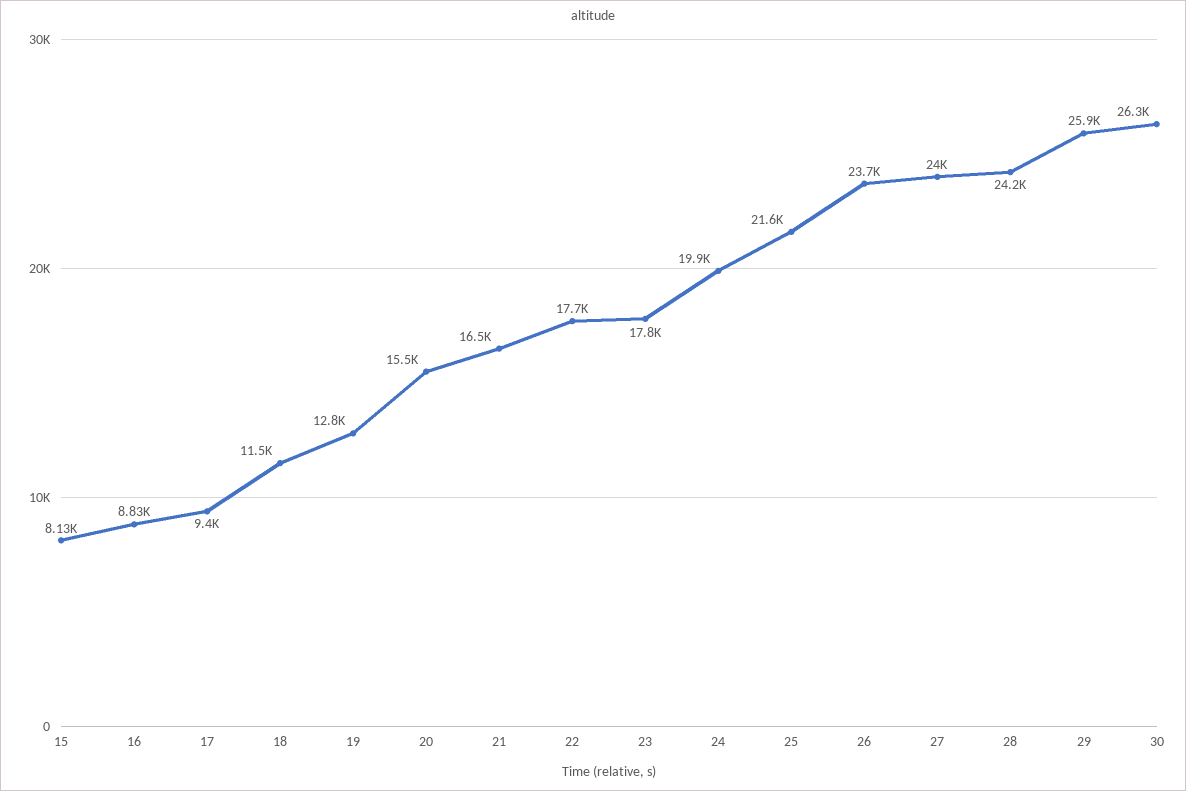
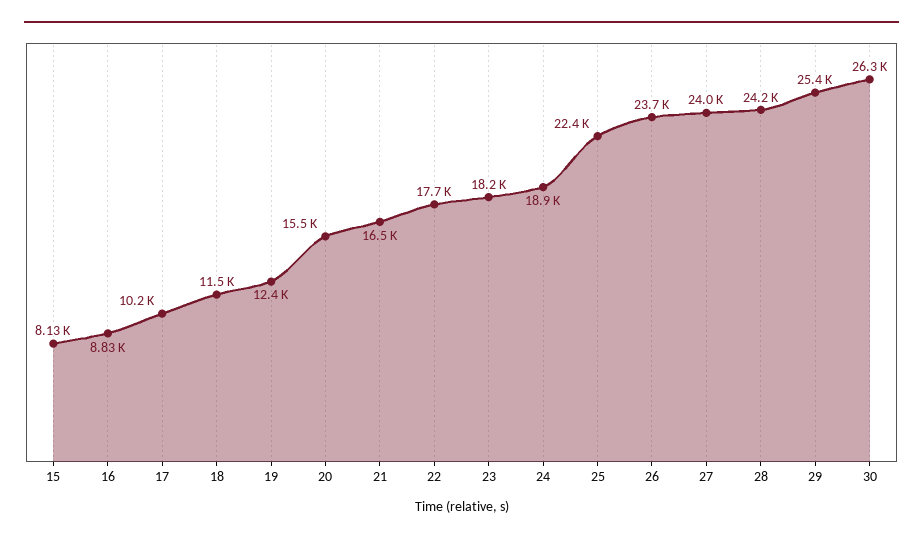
17: 9400 -> 10200
19: 12800 -> 12400
23: 17800 -> 18200
24: 19900 -> 18900
25: 21600 -> 22400
29: 25900 -> 25400

